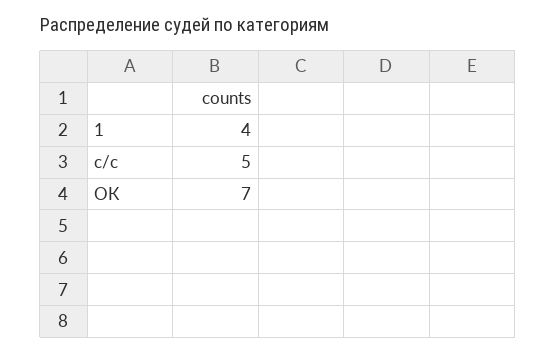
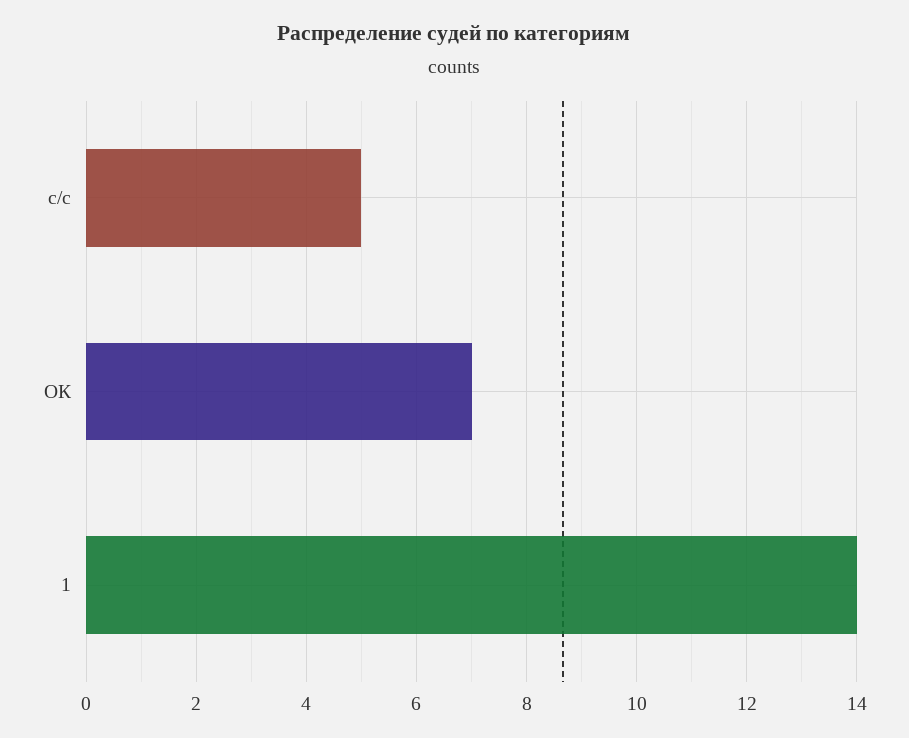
1: 4 -> 14

